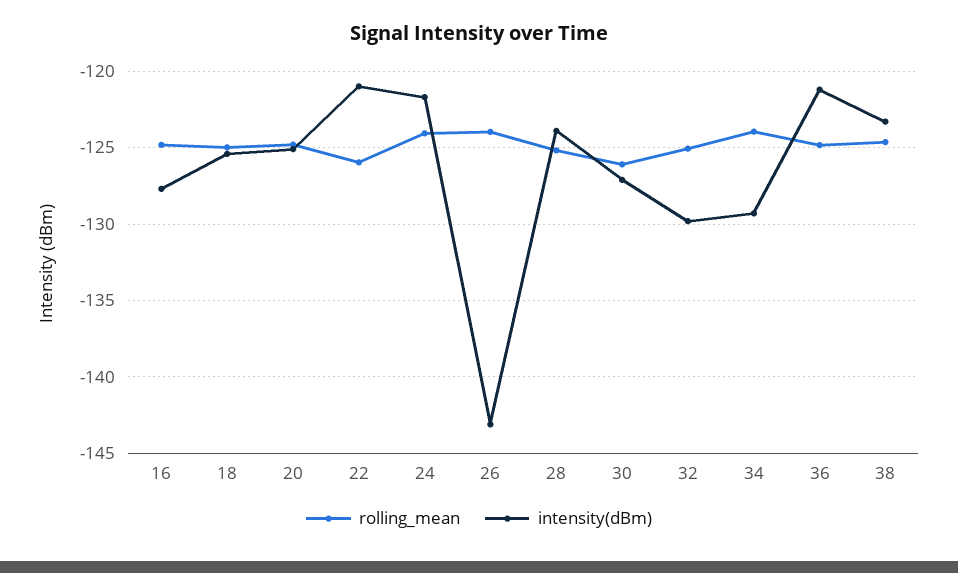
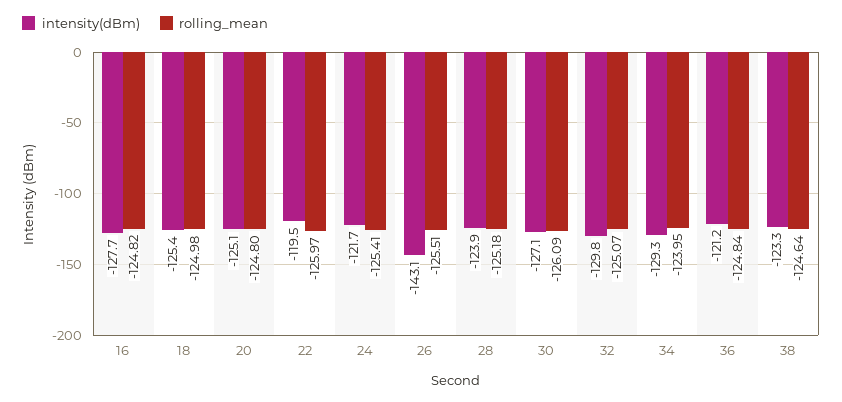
intensity(dBm), 22: -121 -> -119.5
rolling_mean, 24: -124 -> -125.41
rolling_mean, 26: -124 -> -125.51

